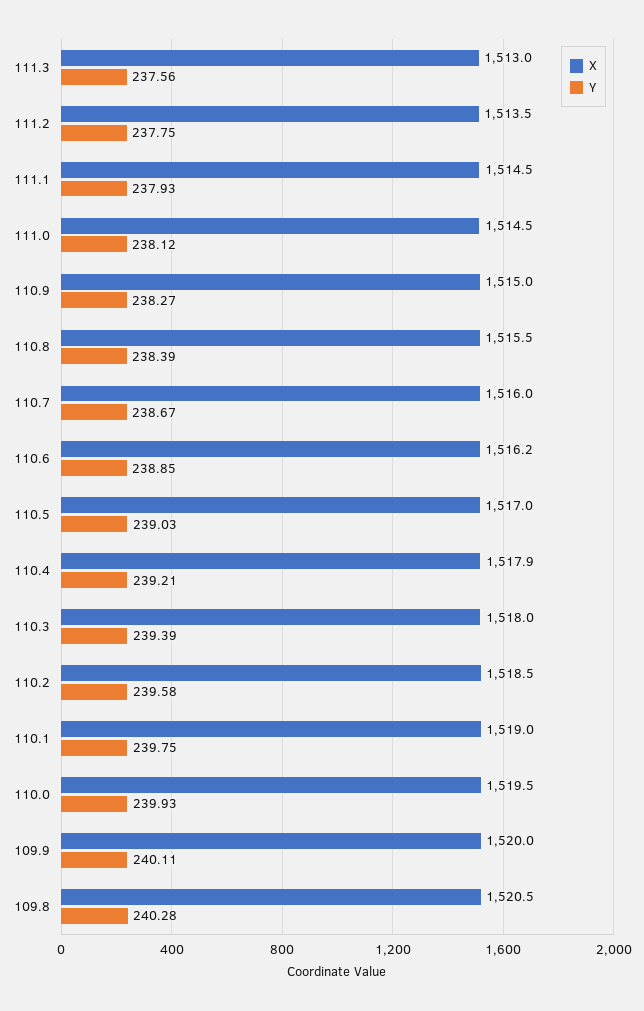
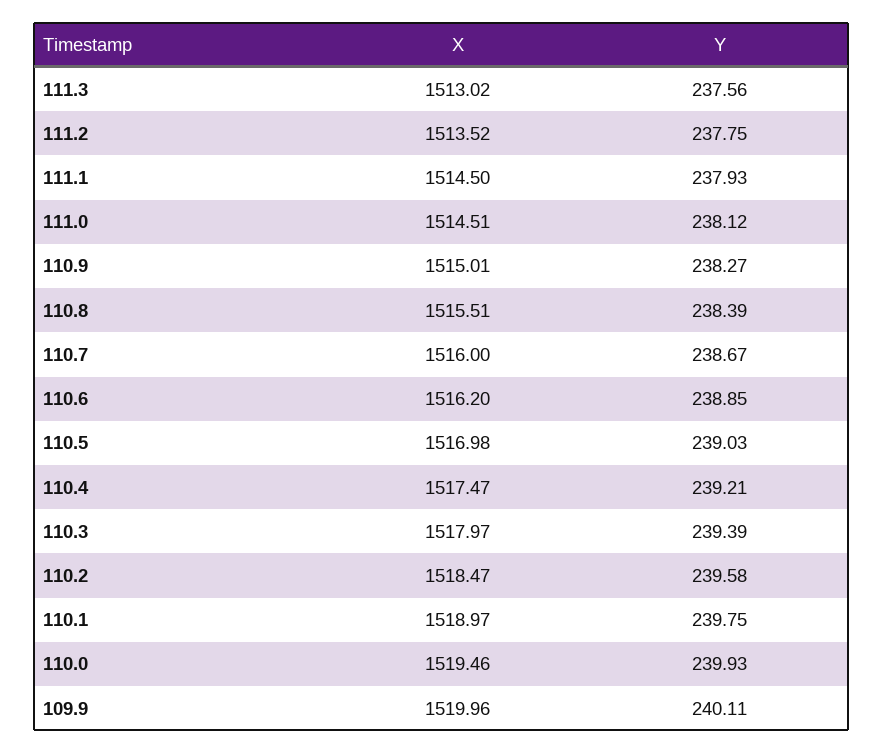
X, 110.4: 1517.9 -> 1517.47
X, 109.8: 1520.5 -> none
Y, 109.8: 240.28 -> none

